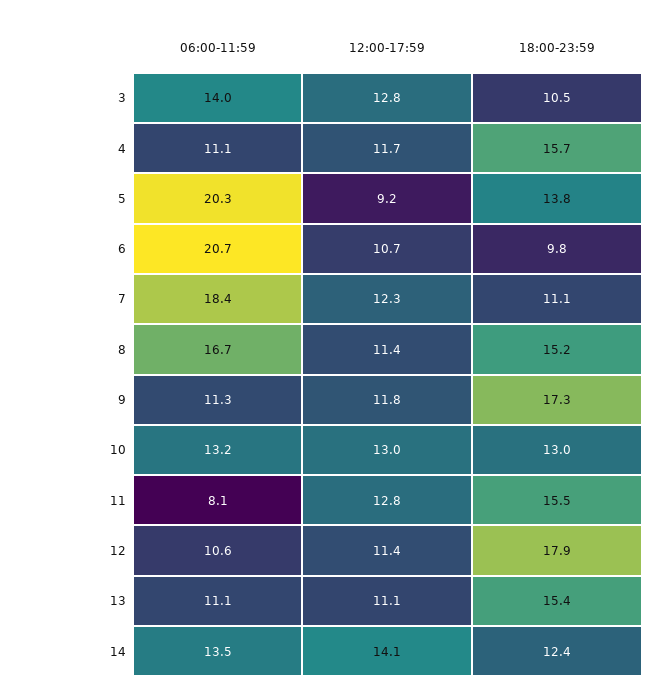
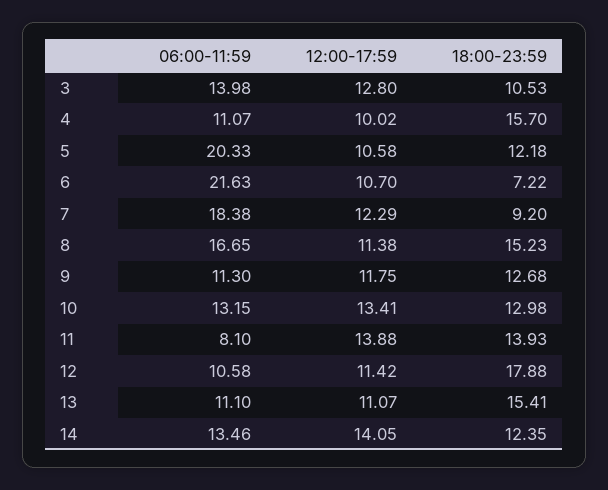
12:00-17:59, 4: 11.7 -> 10.02
12:00-17:59, 5: 9.2 -> 10.58
18:00-23:59, 5: 13.8 -> 12.18
06:00-11:59, 6: 20.7 -> 21.63
18:00-23:59, 6: 9.8 -> 7.22
18:00-23:59, 7: 11.1 -> 9.2
18:00-23:59, 9: 17.3 -> 12.68
12:00-17:59, 10: 13 -> 13.41
12:00-17:59, 11: 12.8 -> 13.88
18:00-23:59, 11: 15.5 -> 13.93

